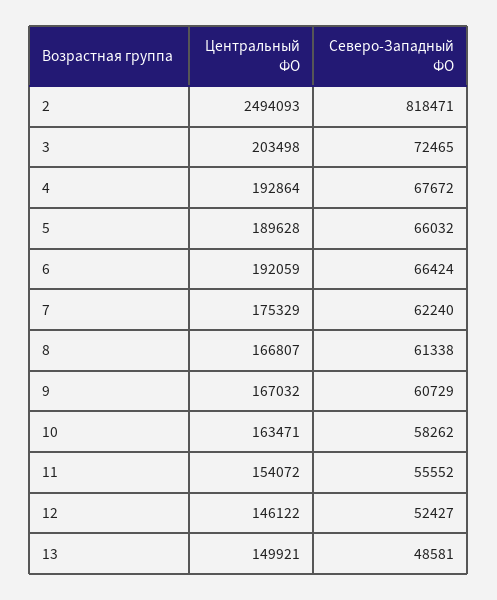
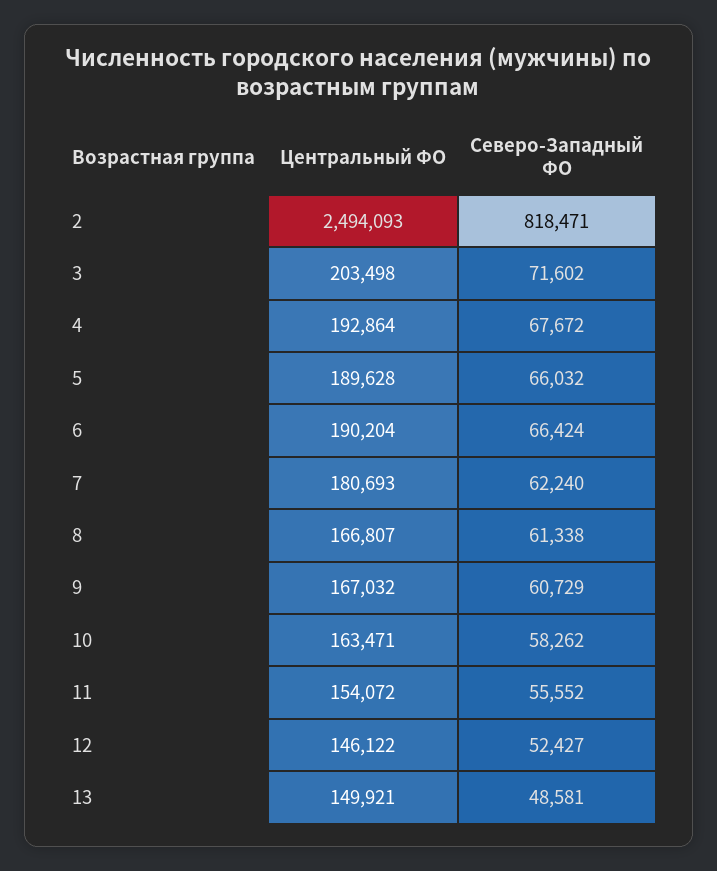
Северо-Западный ФО, 3: 72465 -> 71602
Центральный ФО, 6: 192059 -> 190204
Центральный ФО, 7: 175329 -> 180693

